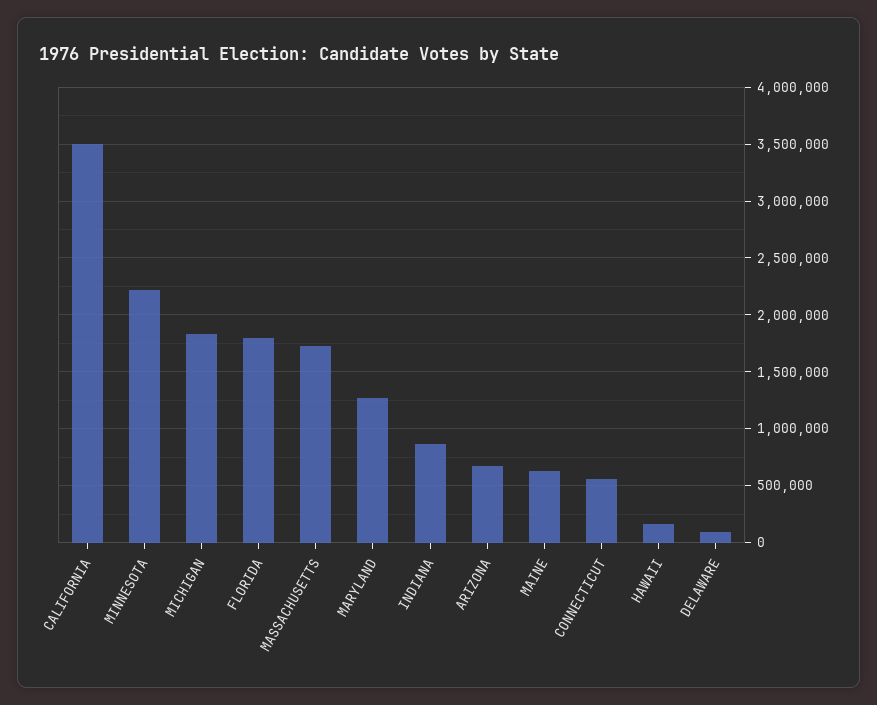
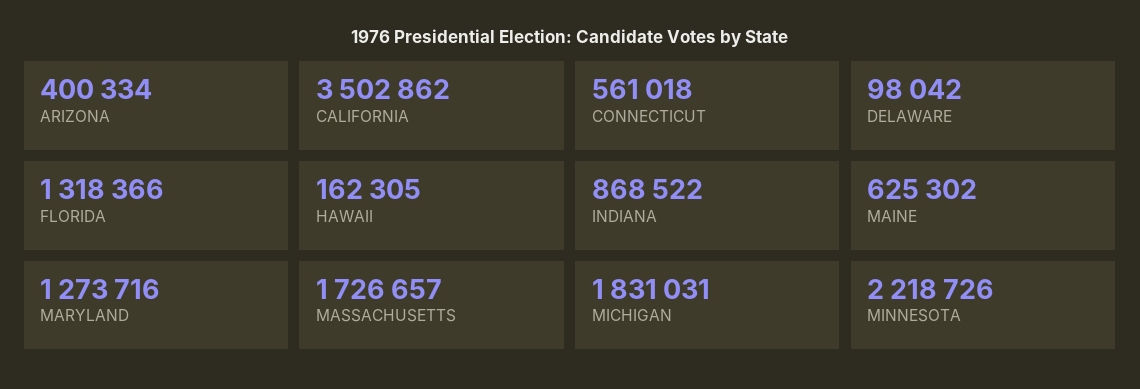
FLORIDA: 1800000 -> 1318366
ARIZONA: 700000 -> 400334

